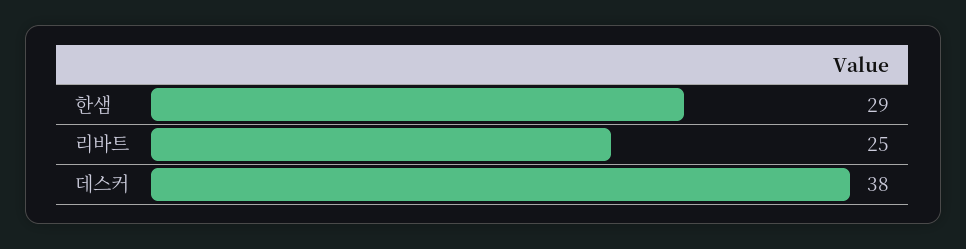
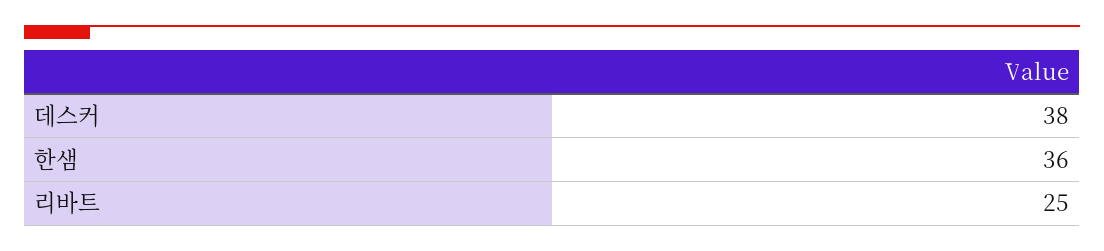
한샘: 29 -> 36

